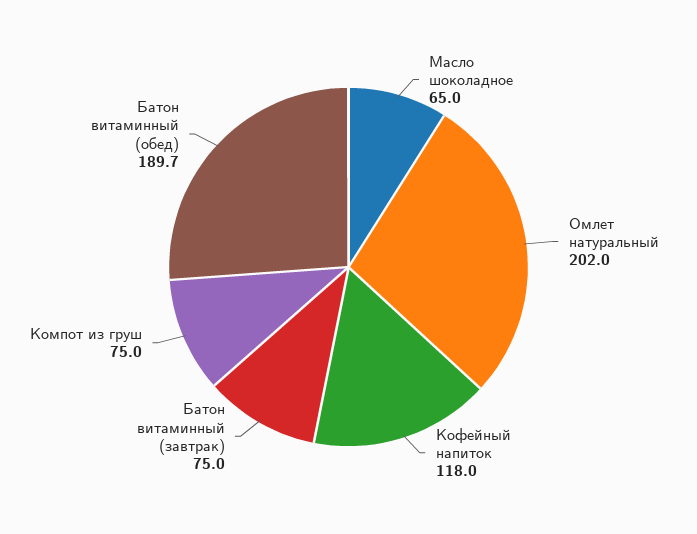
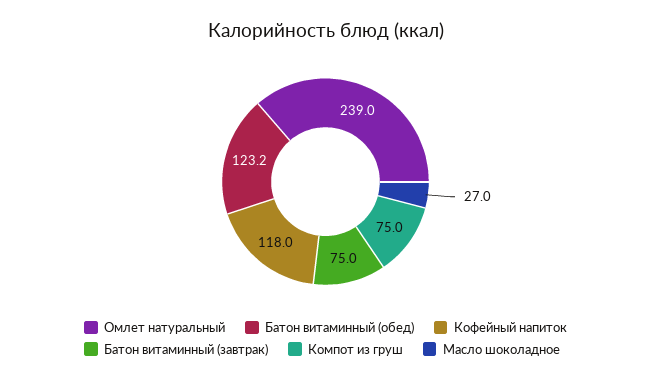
Масло шоколадное: 65 -> 27
Омлет натуральный: 202 -> 239
Батон витаминный (обед): 189.7 -> 123.2

